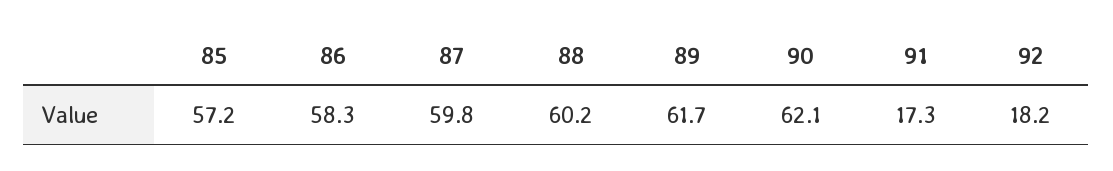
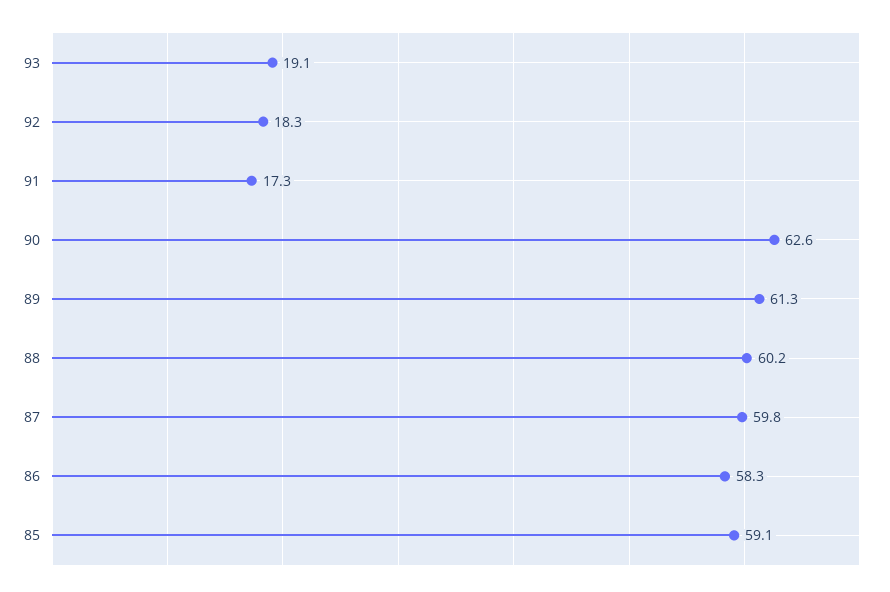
85: 57.2 -> 59.1
89: 61.7 -> 61.3
90: 62.1 -> 62.6
92: 18.2 -> 18.3
93: none -> 19.1

